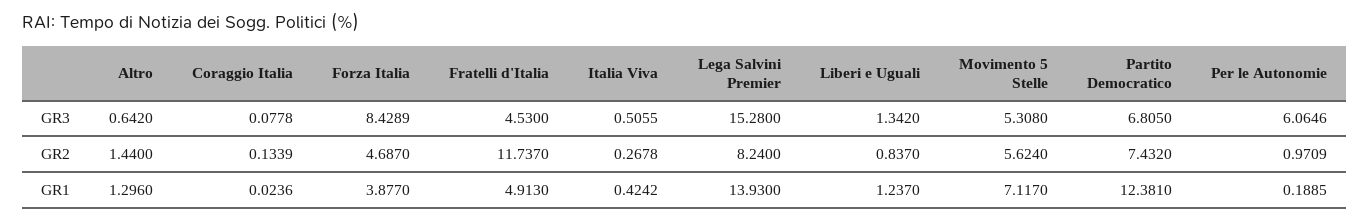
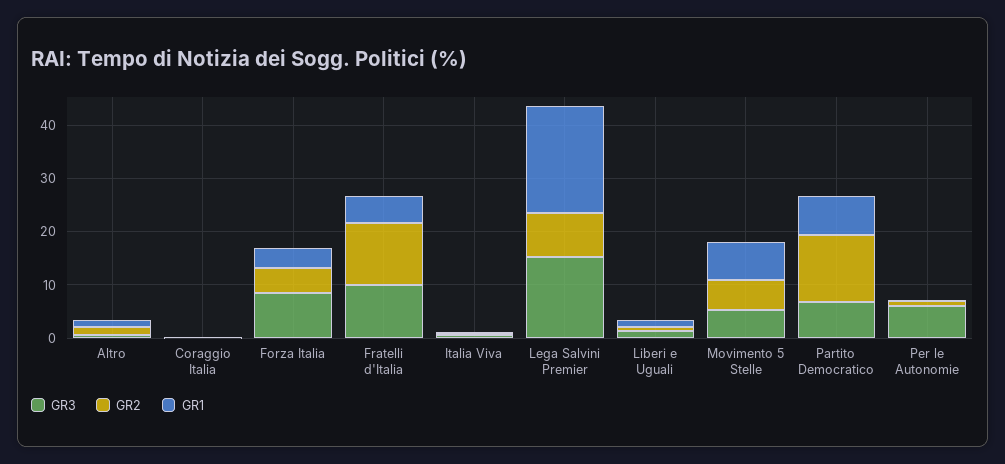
GR3, Fratelli d'Italia: 4.53 -> 10
GR2, Partito Democratico: 7.432 -> 12
GR1, Lega Salvini Premier: 13.93 -> 20
GR1, Partito Democratico: 12.381 -> 8

